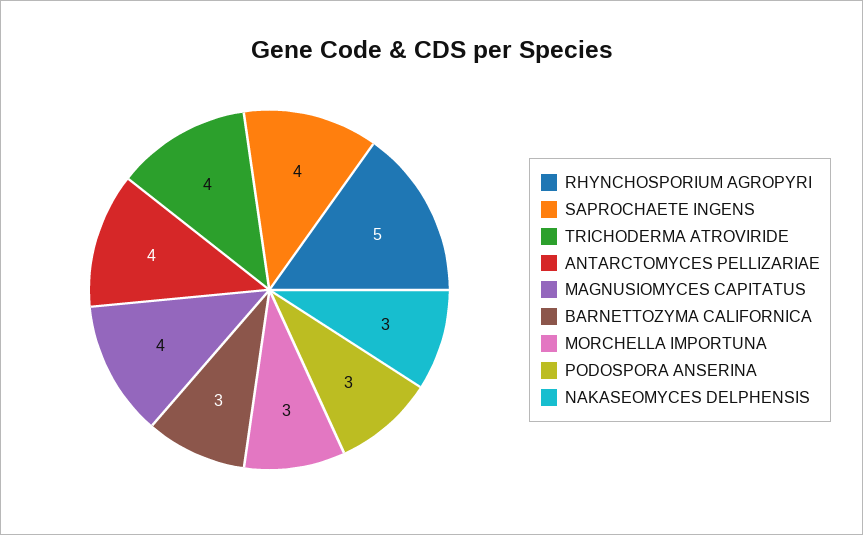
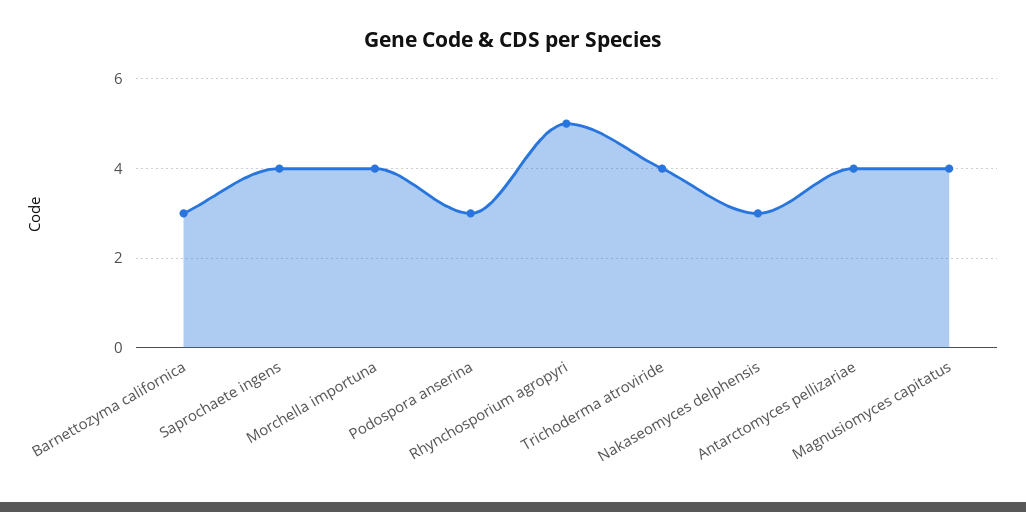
MORCHELLA IMPORTUNA: 3 -> 4

